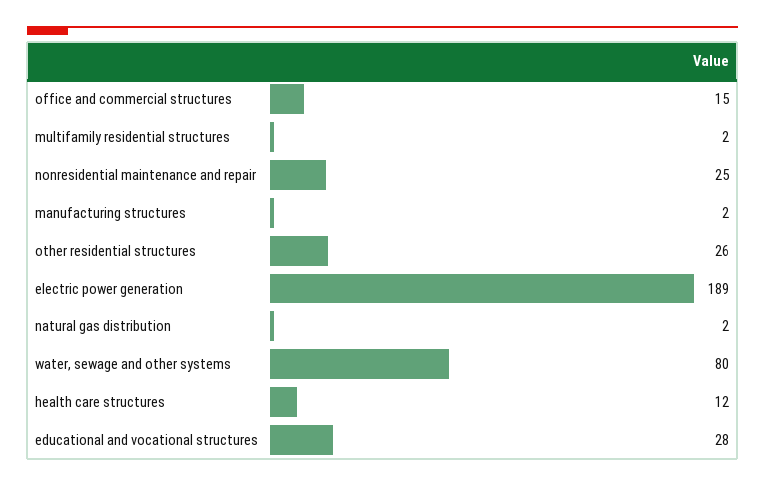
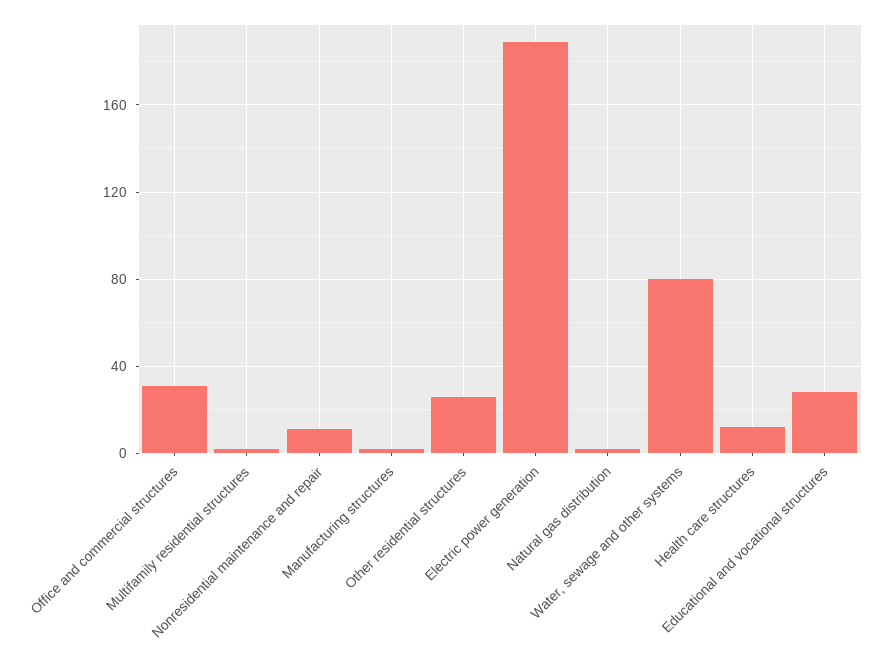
office and commercial structures: 15 -> 30
nonresidential maintenance and repair: 25 -> 10

